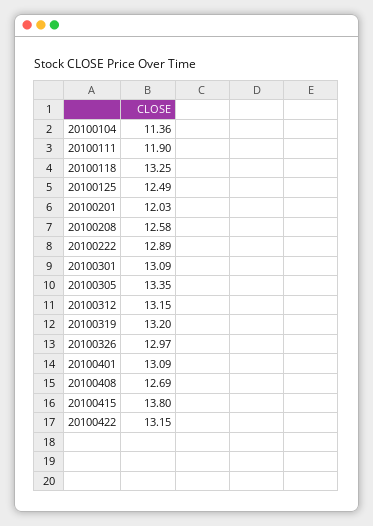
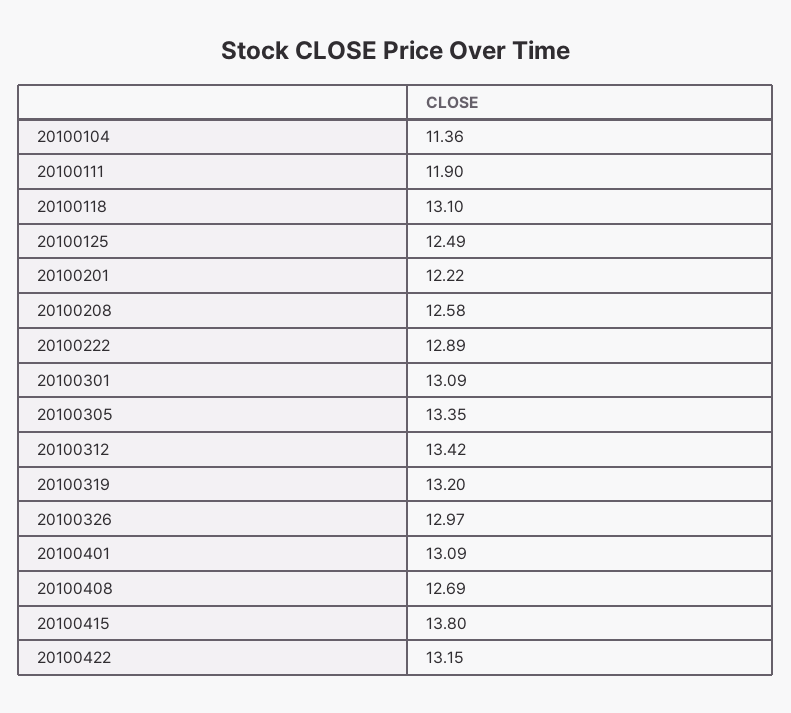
20100118: 13.25 -> 13.1
20100201: 12.03 -> 12.22
20100312: 13.15 -> 13.42

